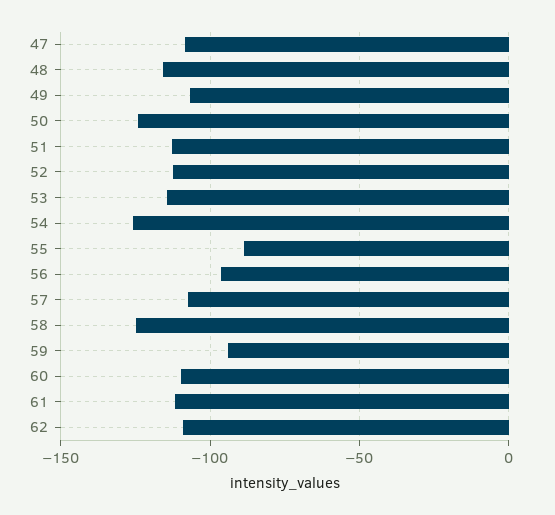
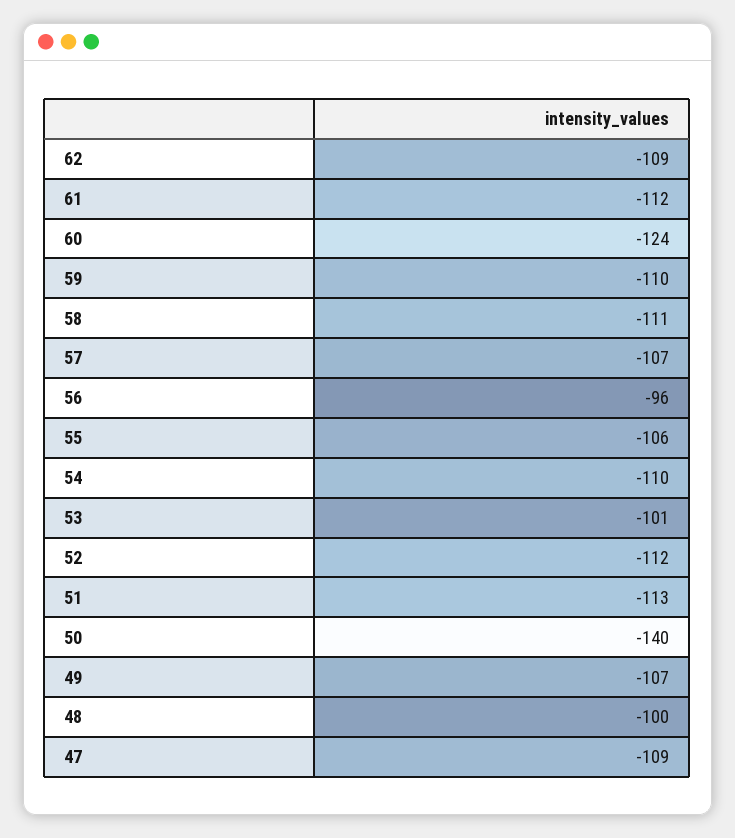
48: -115 -> -100
50: -125 -> -140
53: -115 -> -101
54: -125 -> -110
55: -90 -> -106
58: -125 -> -111
59: -95 -> -110
60: -110 -> -124

